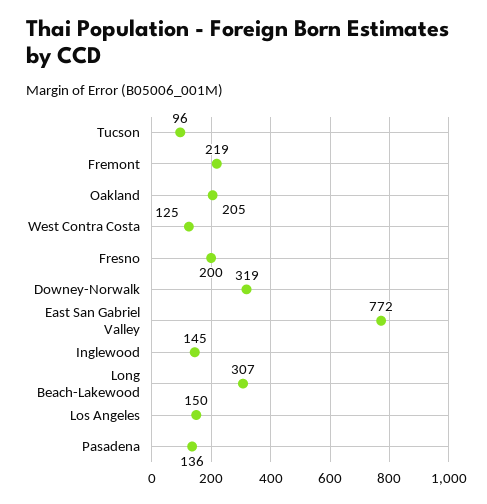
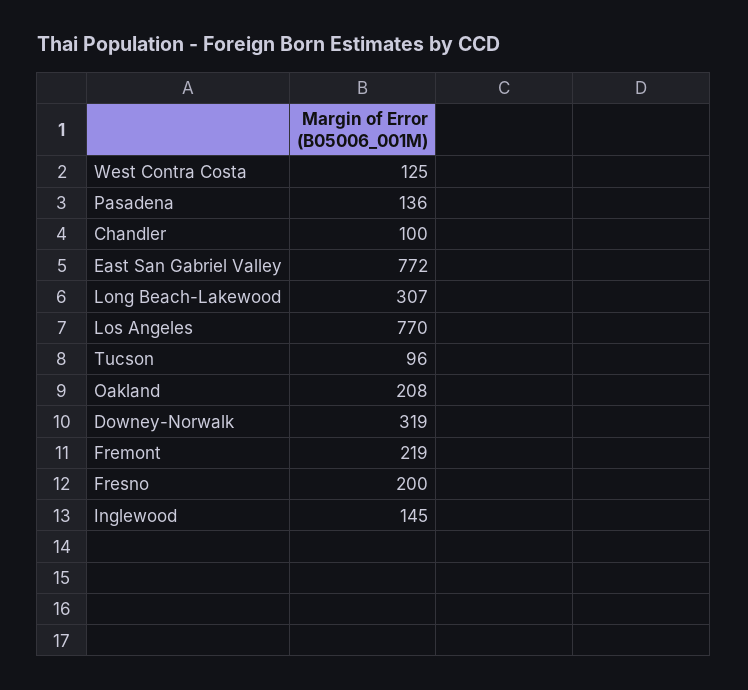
Oakland: 205 -> 208
Los Angeles: 150 -> 770
Chandler: none -> 100

